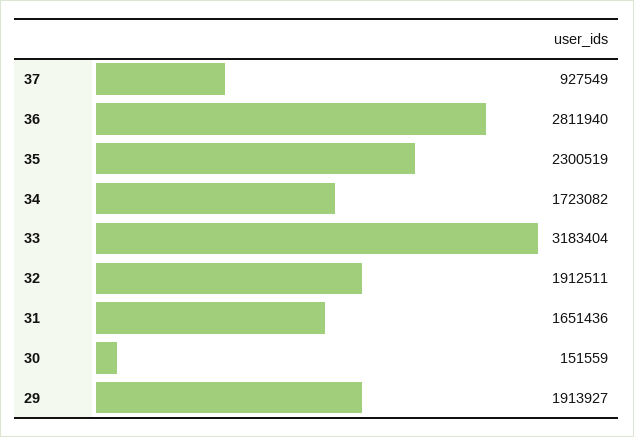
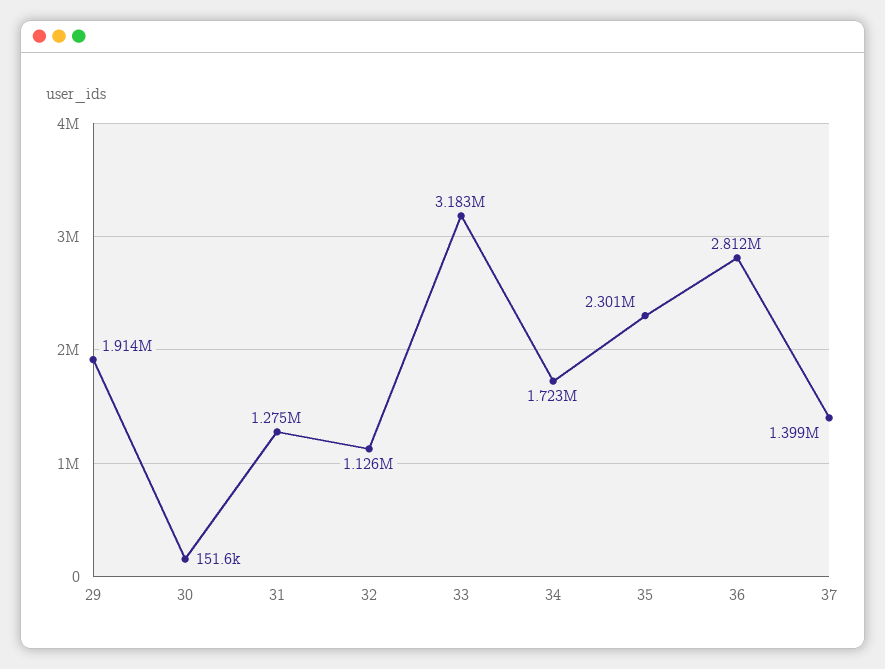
37: 927549 -> 1399000
32: 1912511 -> 1126000
31: 1651436 -> 1275000

